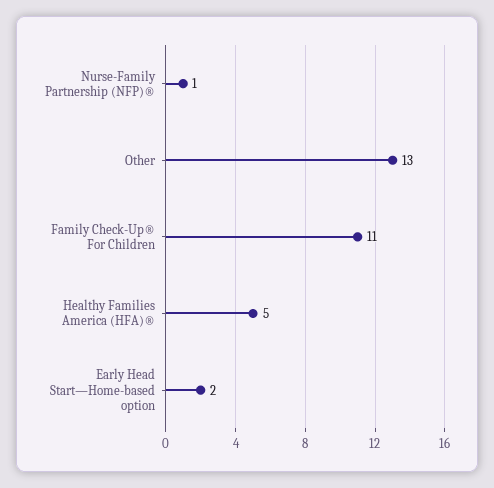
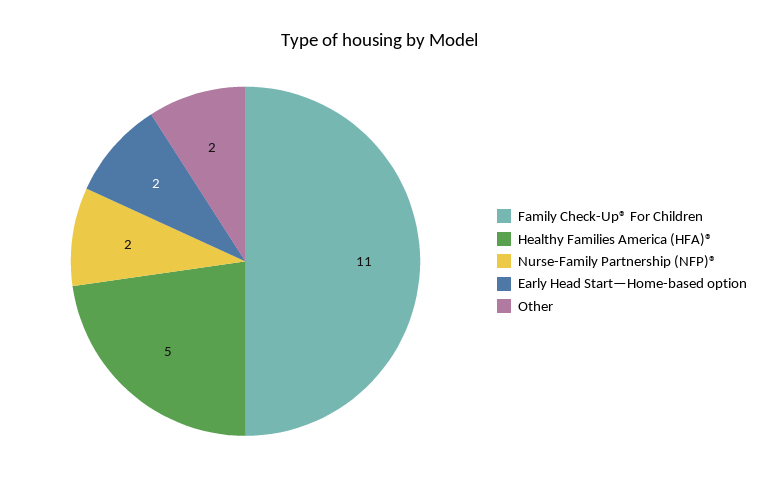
Nurse-Family Partnership (NFP)®: 1 -> 2
Other: 13 -> 2

